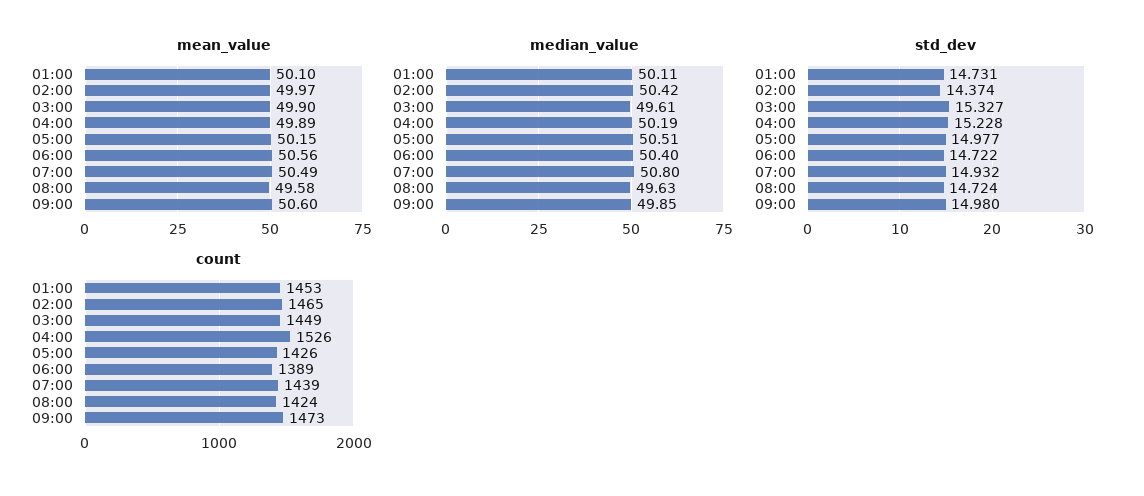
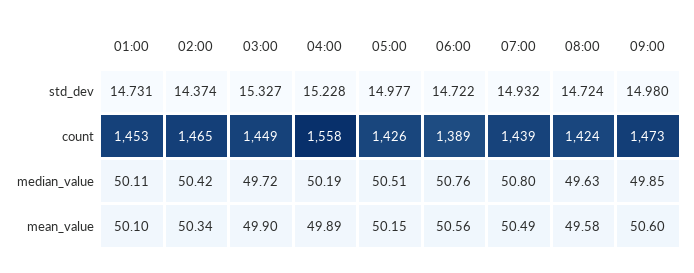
mean_value, 02:00: 49.97 -> 50.34
median_value, 03:00: 49.61 -> 49.72
median_value, 06:00: 50.4 -> 50.76
count, 04:00: 1526 -> 1558

